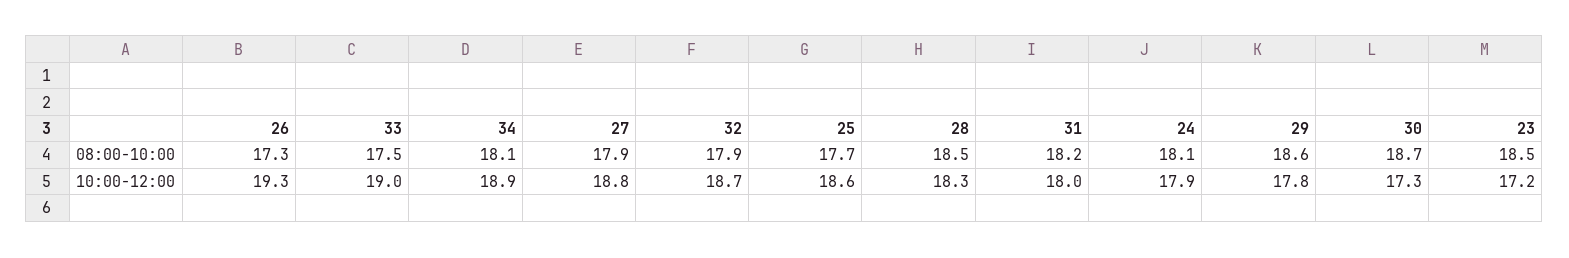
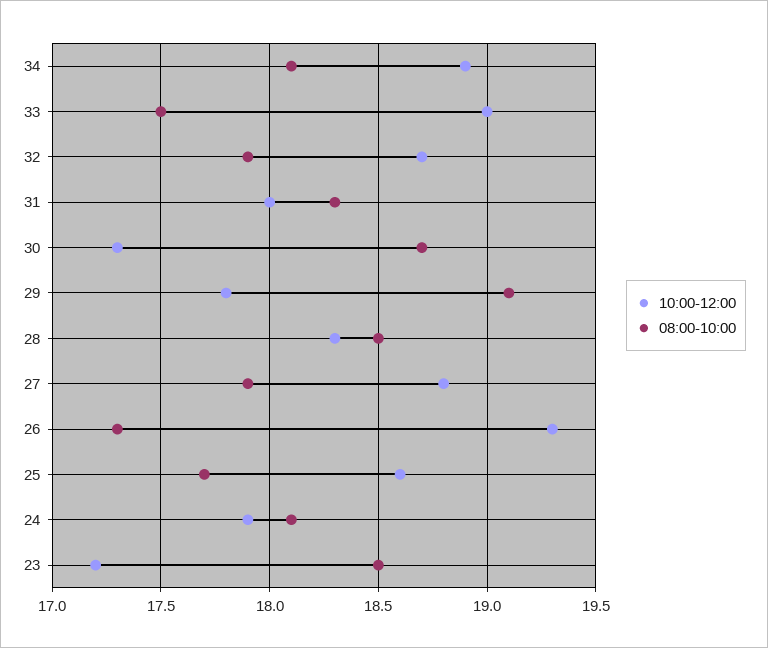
08:00-10:00, 31: 18.2 -> 18.3
08:00-10:00, 29: 18.6 -> 19.1

